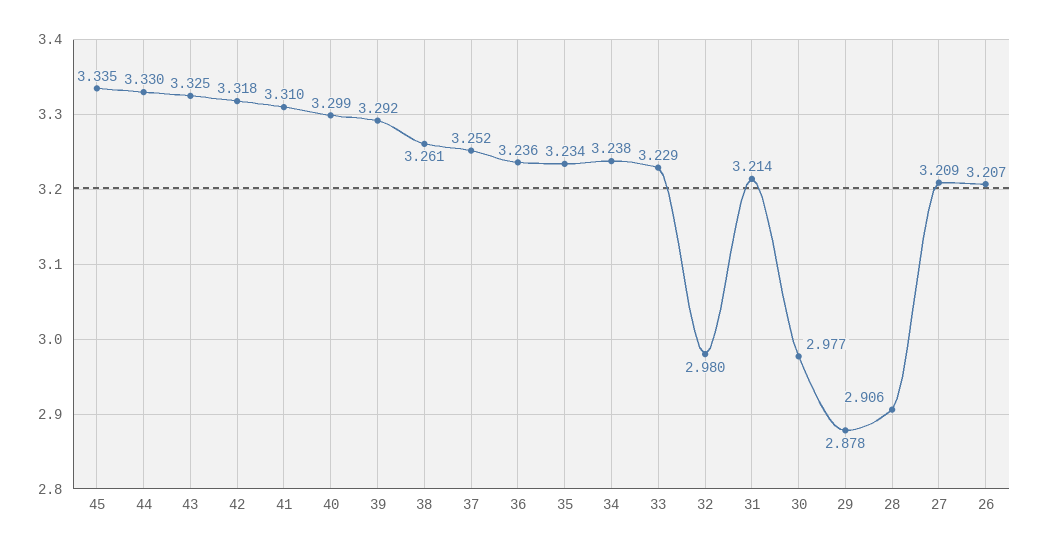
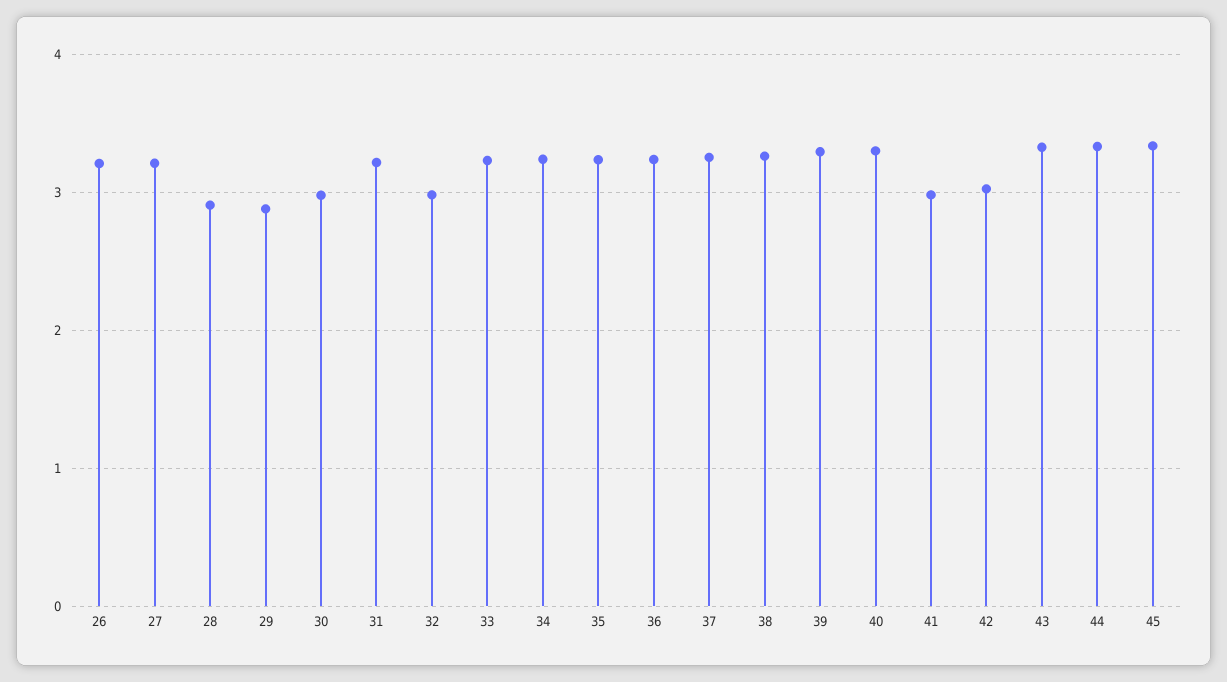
42: 3.318 -> 3
41: 3.31 -> 3

